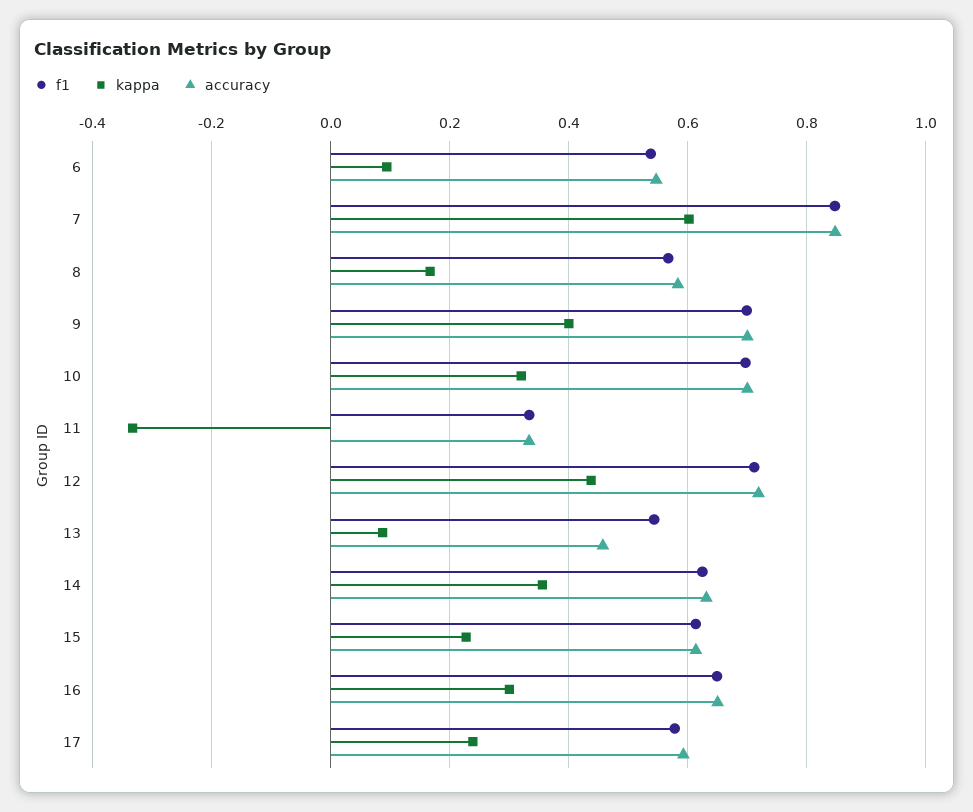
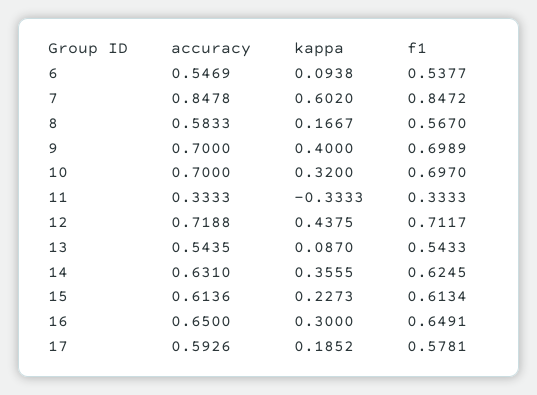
accuracy, 13: 0.46 -> 0.5435
kappa, 17: 0.24 -> 0.1852

